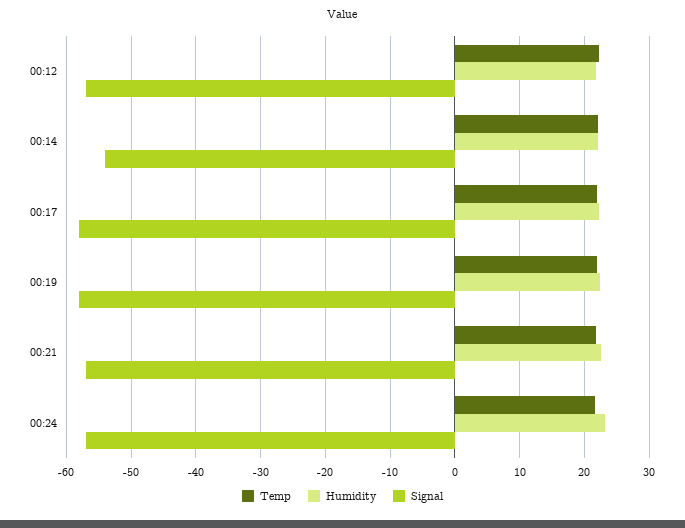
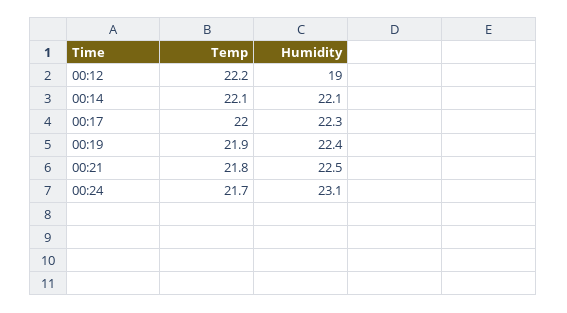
Humidity, 00:12: 22 -> 19
Signal, 00:12: -57 -> none
Signal, 00:14: -54 -> none
Signal, 00:17: -58 -> none
Signal, 00:19: -58 -> none
Signal, 00:21: -57 -> none
Signal, 00:24: -57 -> none

